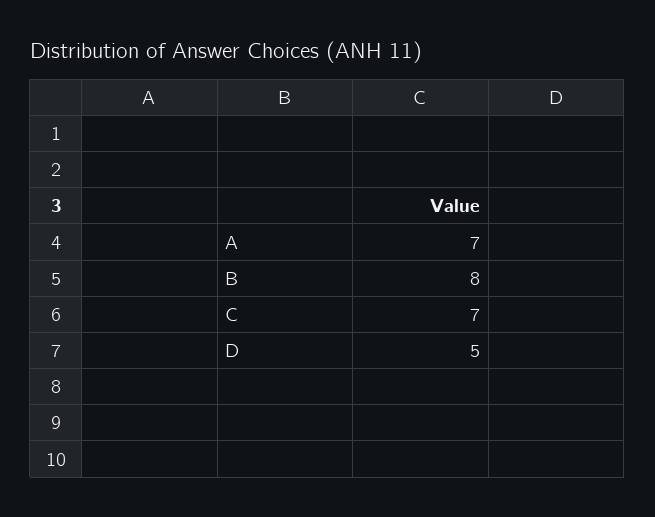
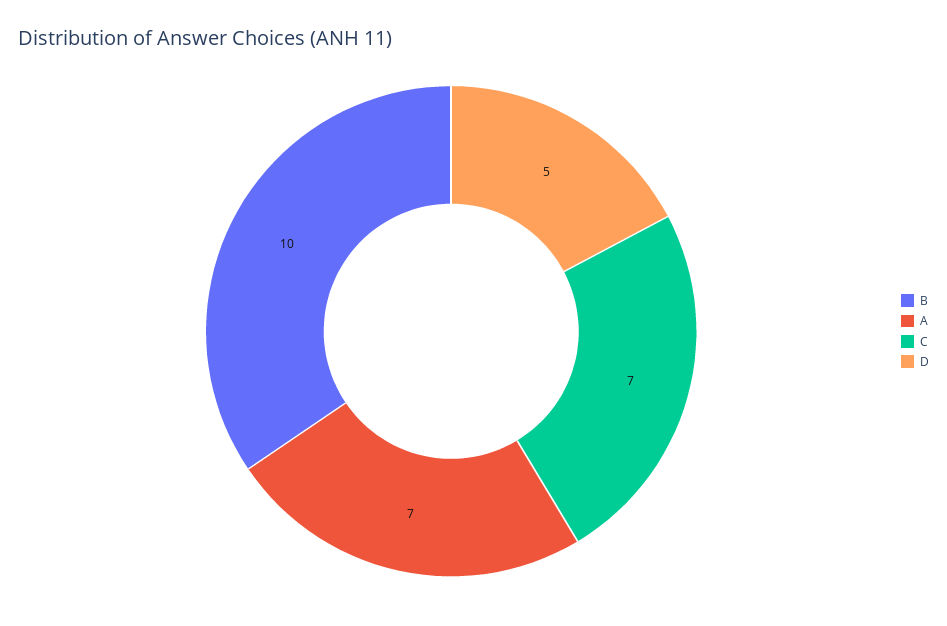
B: 8 -> 10

